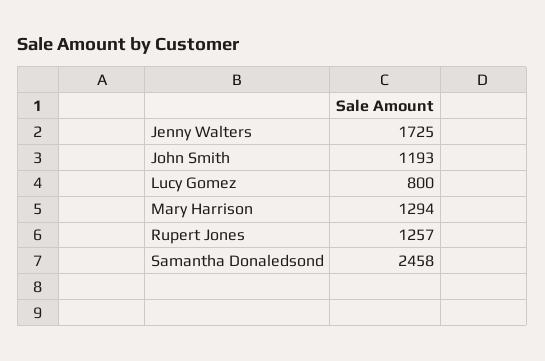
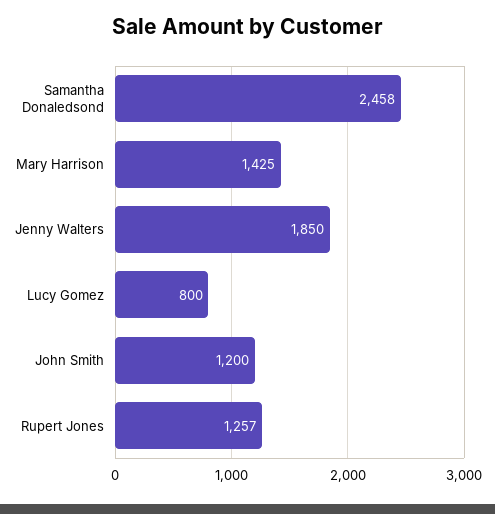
Jenny Walters: 1725 -> 1850
John Smith: 1193 -> 1200
Mary Harrison: 1294 -> 1425

